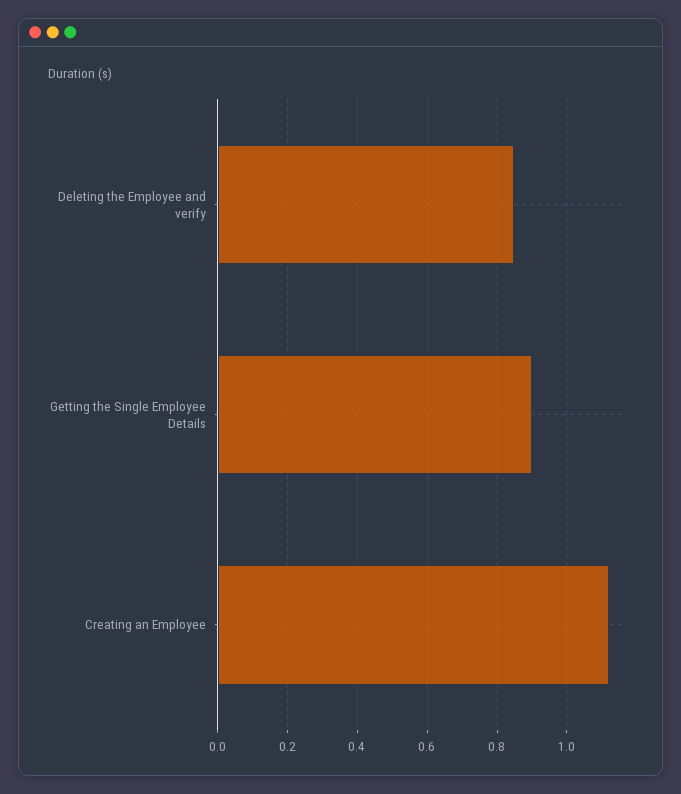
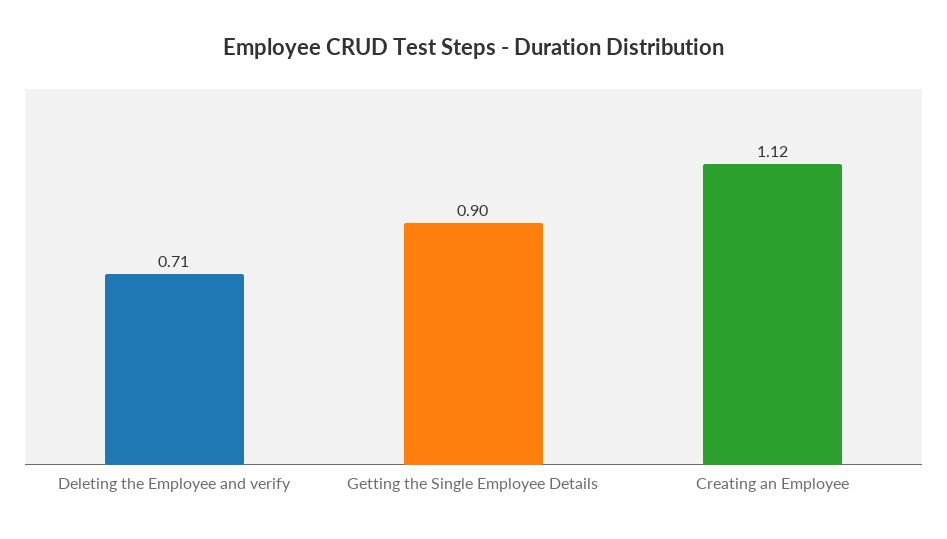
Deleting the Employee and verify: 0.85 -> 0.71

